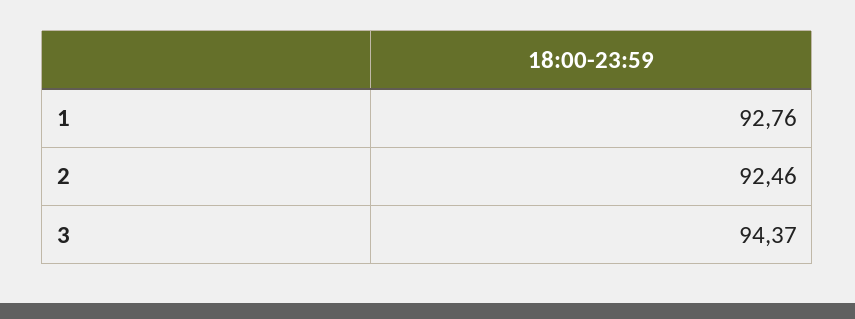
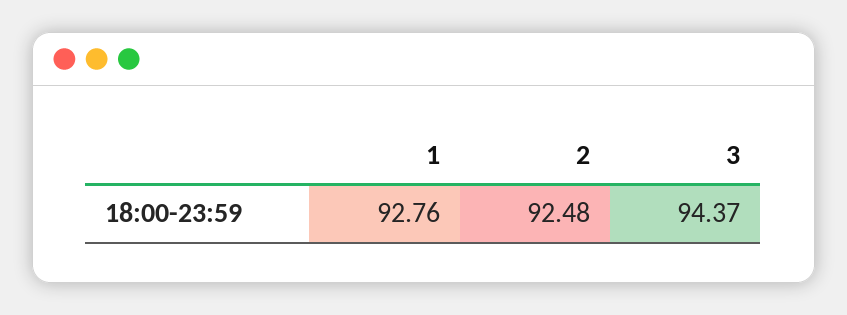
2: 92.46 -> 92.48

